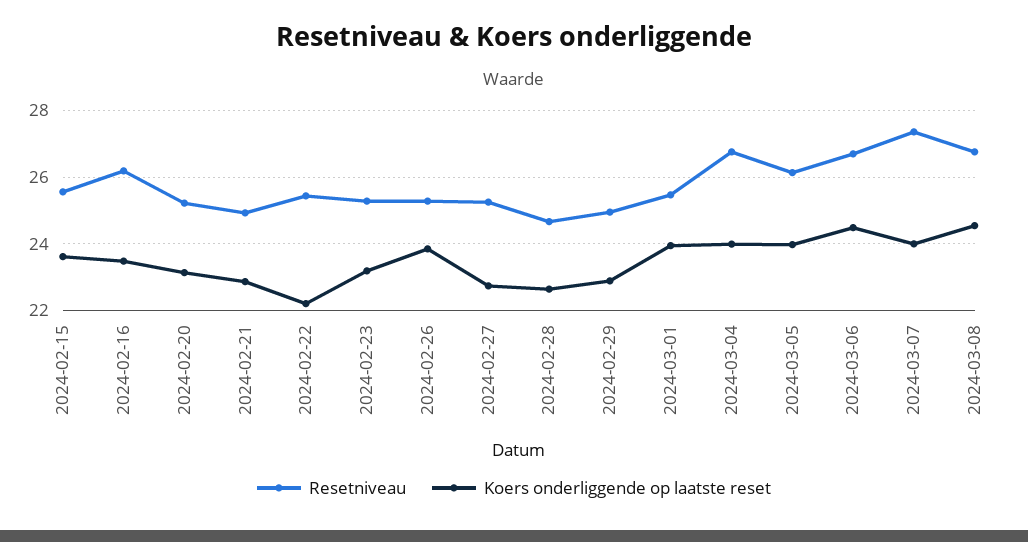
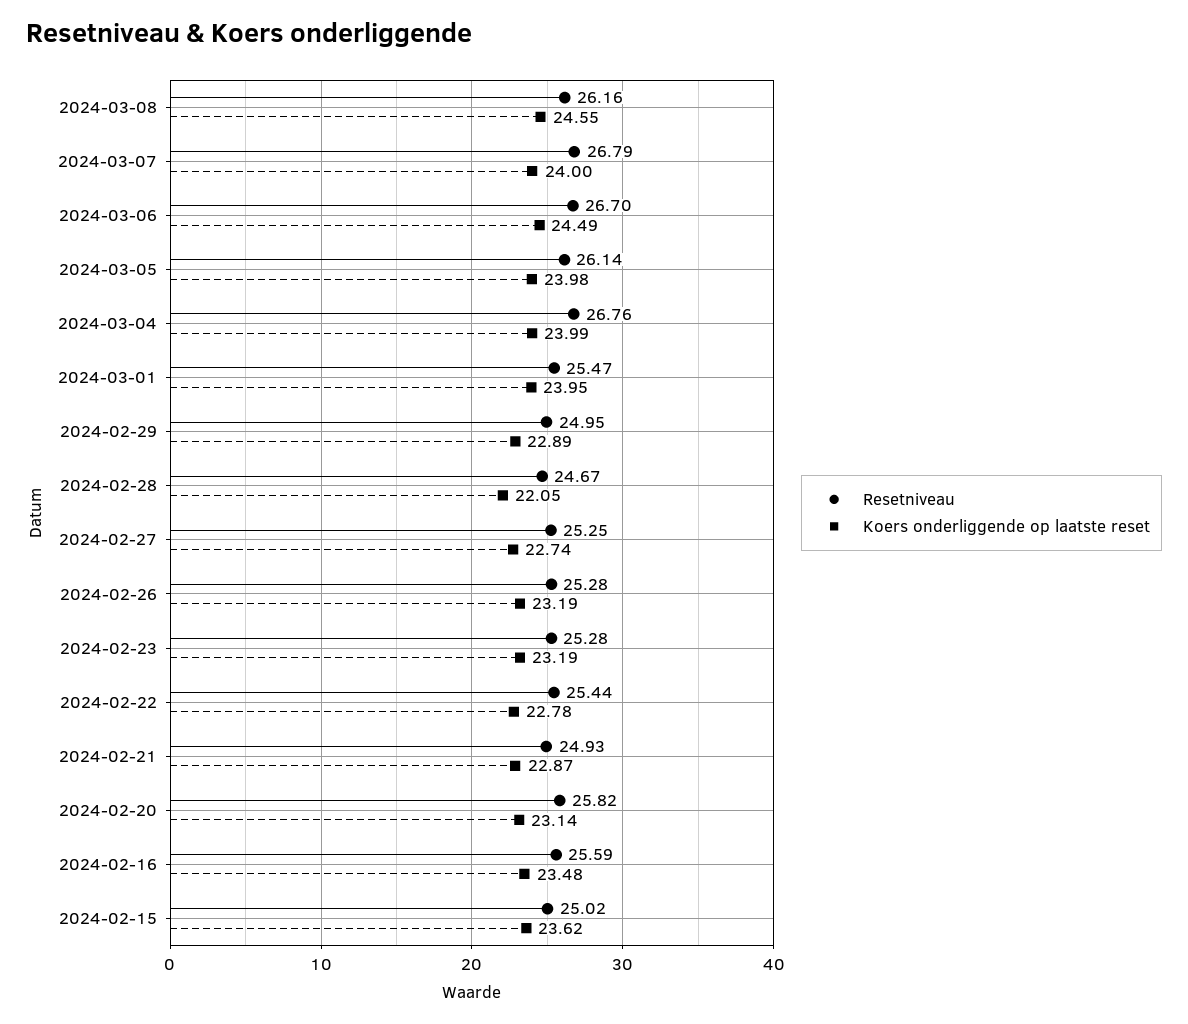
Resetniveau, 2024-02-15: 25.6 -> 25.02
Resetniveau, 2024-02-16: 26.2 -> 25.59
Resetniveau, 2024-02-20: 25.2 -> 25.82
Koers onderliggende op laatste reset, 2024-02-22: 22.2 -> 22.78
Koers onderliggende op laatste reset, 2024-02-26: 23.8 -> 23.19
Koers onderliggende op laatste reset, 2024-02-28: 22.6 -> 22.05
Resetniveau, 2024-03-07: 27.4 -> 26.79
Resetniveau, 2024-03-08: 26.8 -> 26.16

